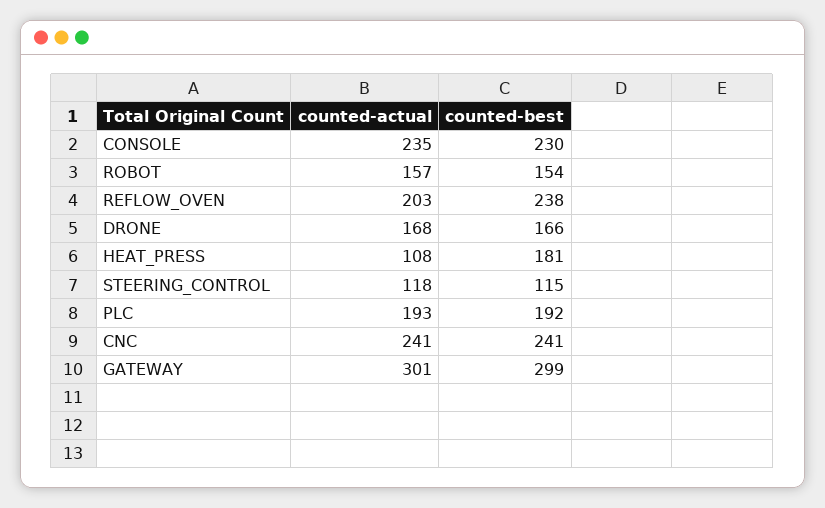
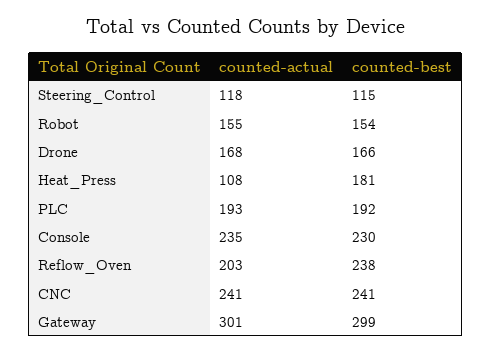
counted-actual, ROBOT: 157 -> 155

